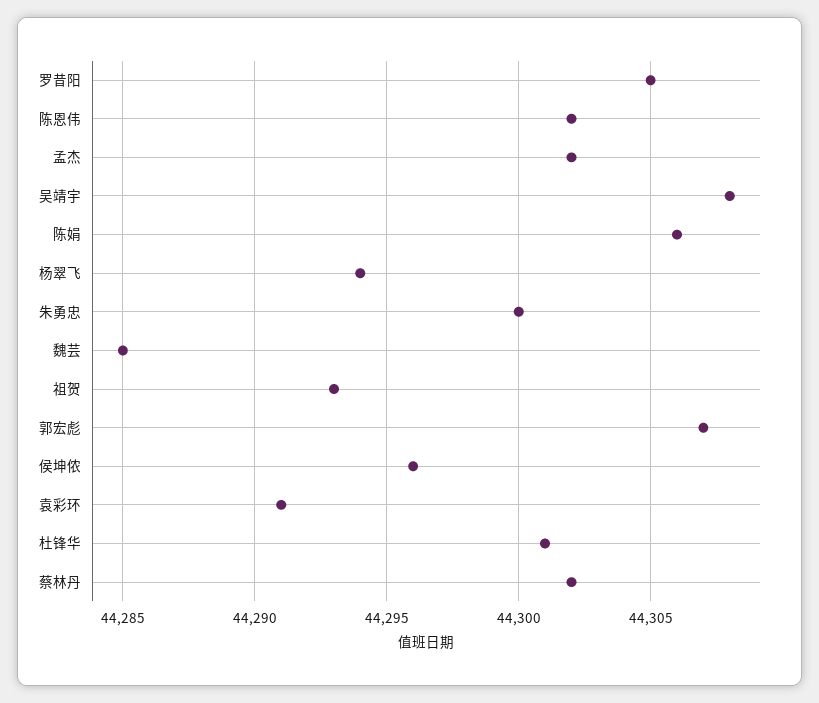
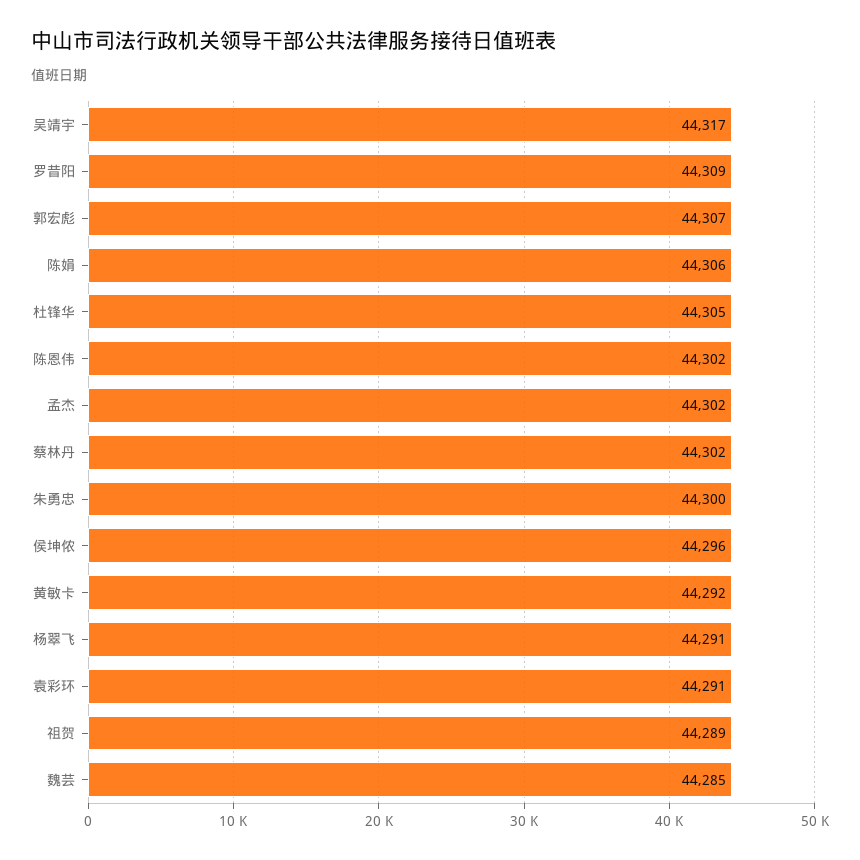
罗昔阳: 44305 -> 44309
吴靖宇: 44308 -> 44317
杨翠飞: 44294 -> 44291
祖贺: 44293 -> 44289
杜锋华: 44301 -> 44305
黄敏卡: none -> 44292

